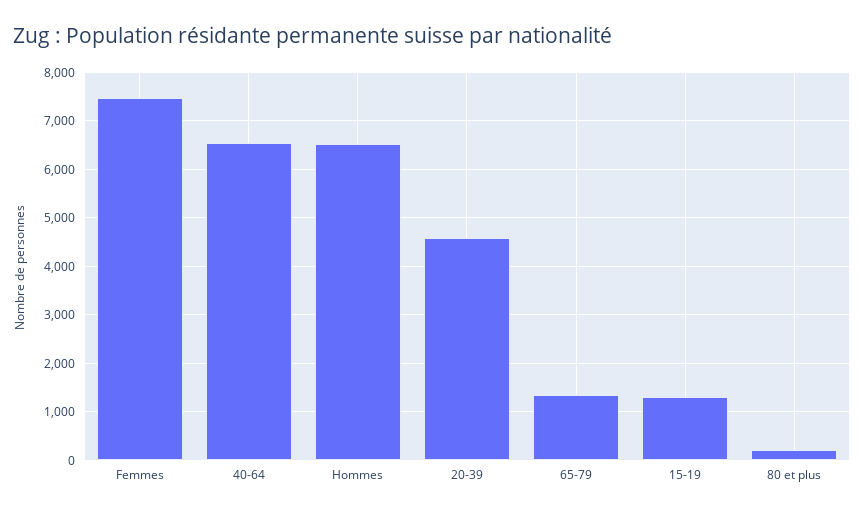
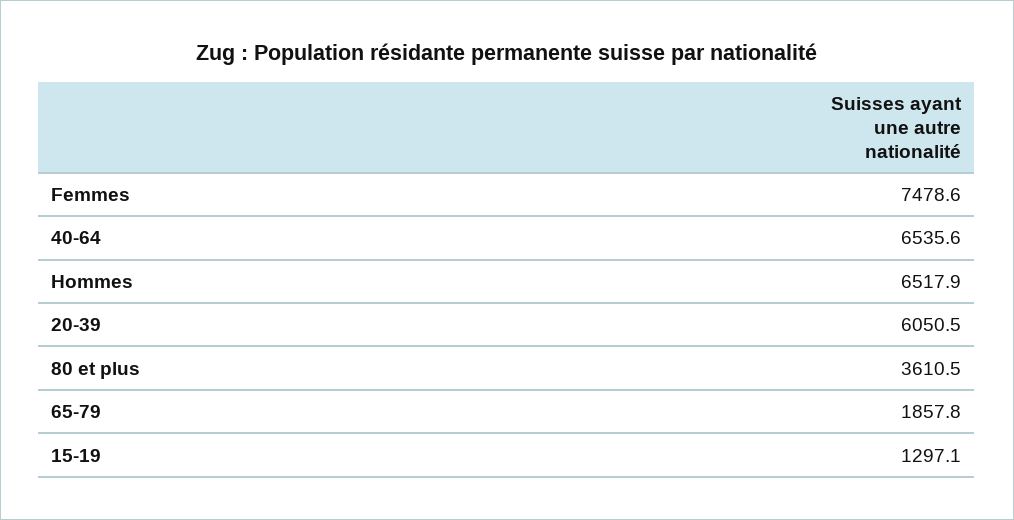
20-39: 4600 -> 6050.5
65-79: 1400 -> 1857.8
80 et plus: 200 -> 3610.5

